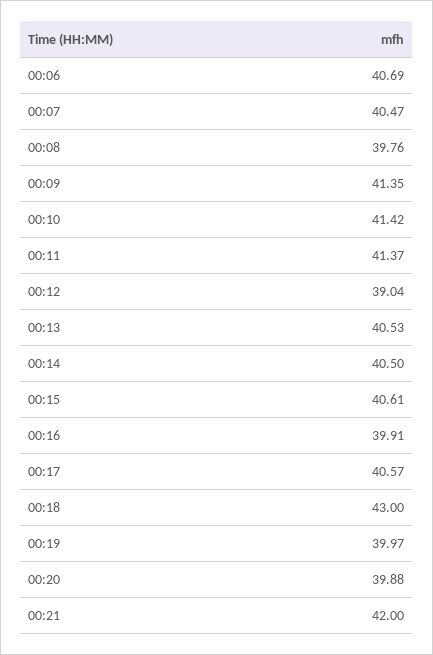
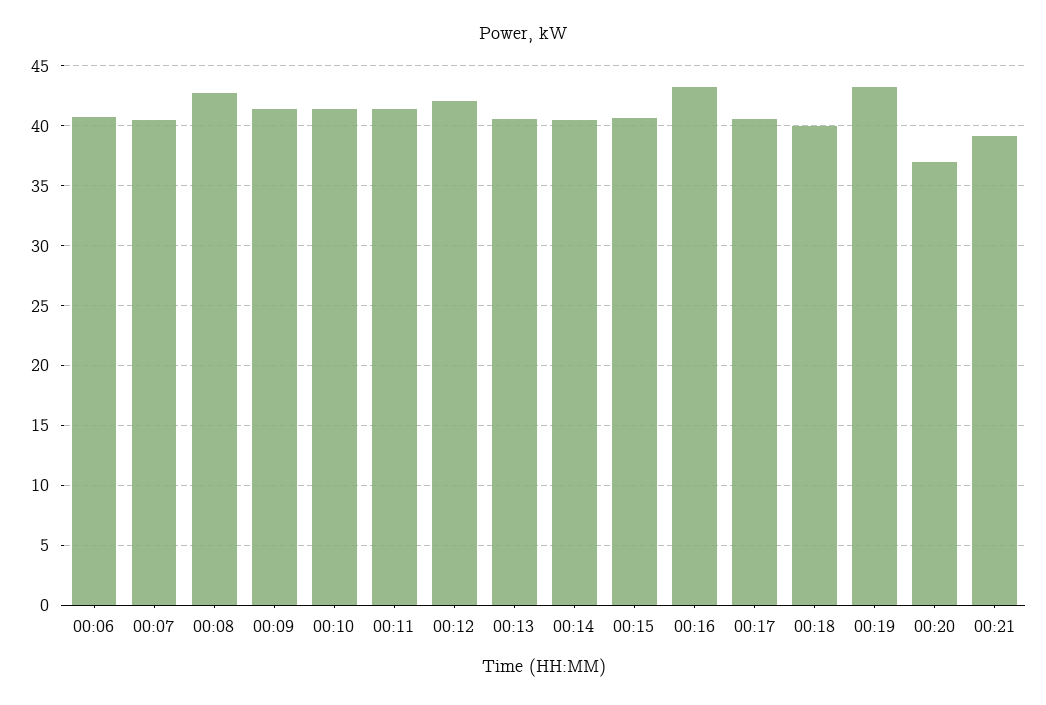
00:08: 39.76 -> 43
00:12: 39.04 -> 42
00:16: 39.91 -> 43
00:18: 43 -> 40
00:19: 39.97 -> 43
00:20: 39.88 -> 37
00:21: 42 -> 39

